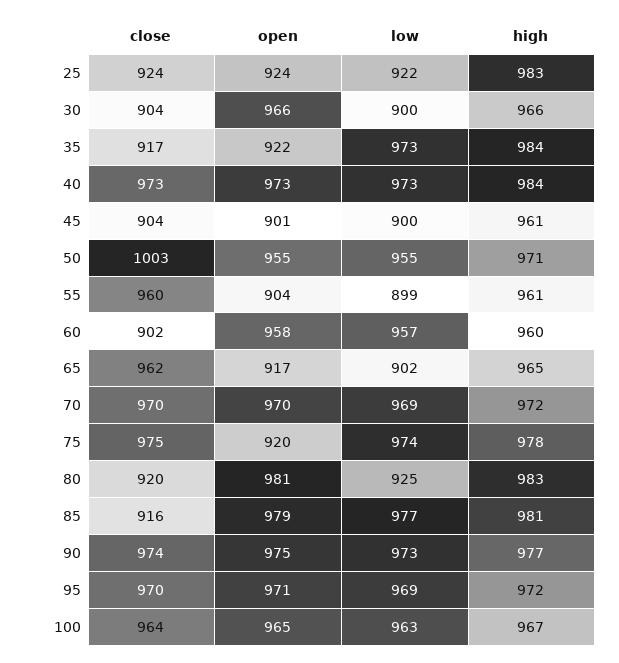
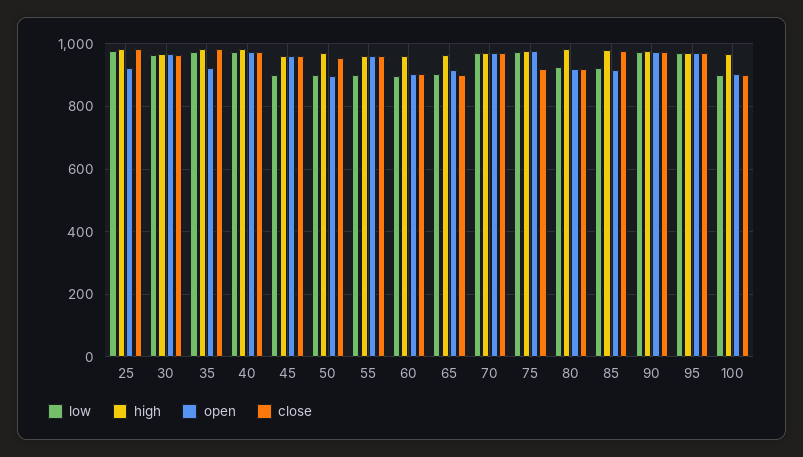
close, 25: 924 -> 980
low, 25: 922 -> 980
close, 30: 904 -> 960
low, 30: 900 -> 960
close, 35: 917 -> 980
close, 45: 904 -> 960
open, 45: 901 -> 960
close, 50: 1003 -> 960
open, 50: 955 -> 900
low, 50: 955 -> 900
open, 55: 904 -> 960
open, 60: 958 -> 900
low, 60: 957 -> 900
close, 65: 962 -> 900
close, 75: 975 -> 920
open, 75: 920 -> 980
open, 80: 981 -> 920
close, 85: 916 -> 980
open, 85: 979 -> 920
low, 85: 977 -> 920
close, 100: 964 -> 900
open, 100: 965 -> 900
low, 100: 963 -> 900

